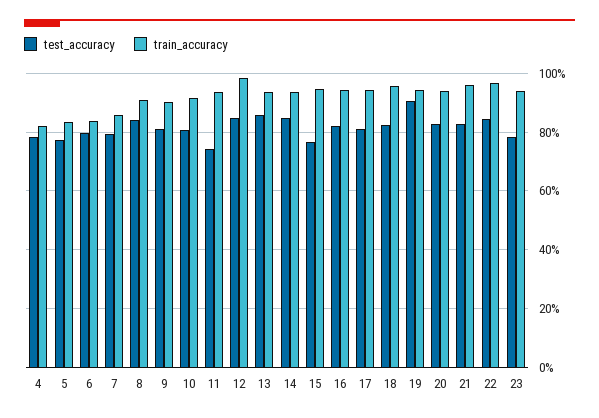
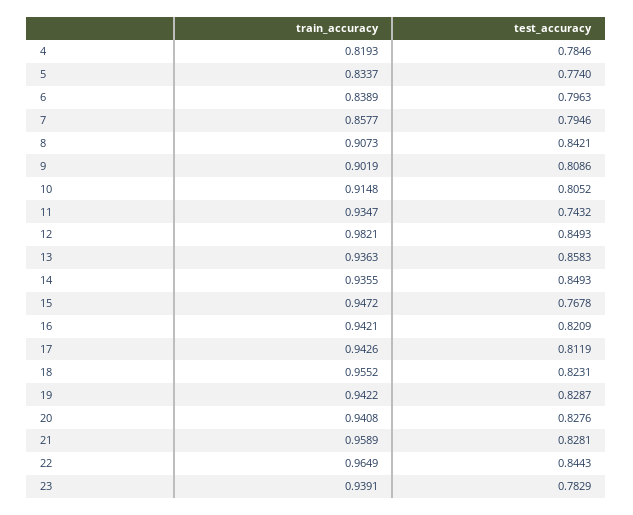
test_accuracy, 19: 0.9 -> 0.8287

